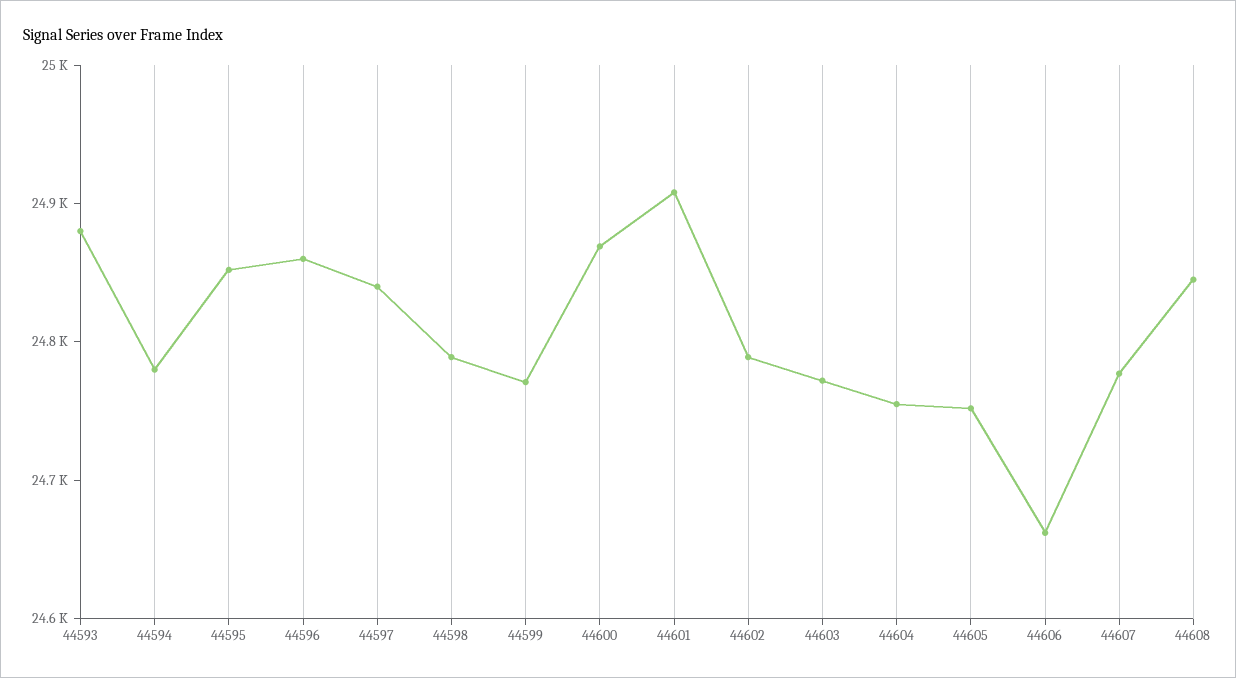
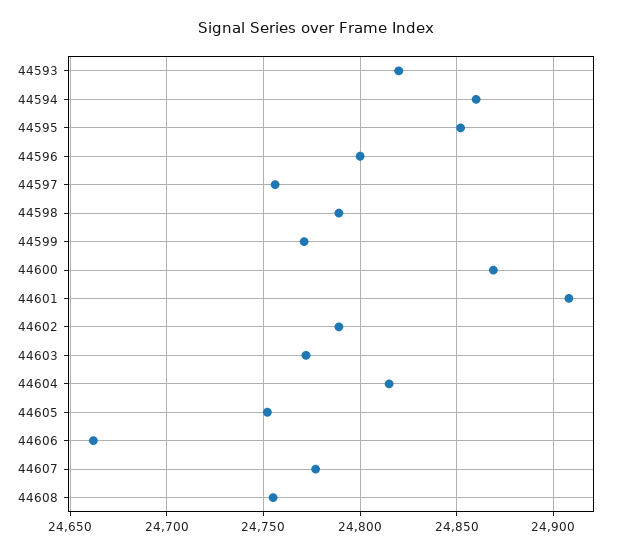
44593: 24880 -> 24820
44594: 24780 -> 24860
44596: 24860 -> 24800
44597: 24840 -> 24755
44604: 24760 -> 24815
44608: 24840 -> 24755

